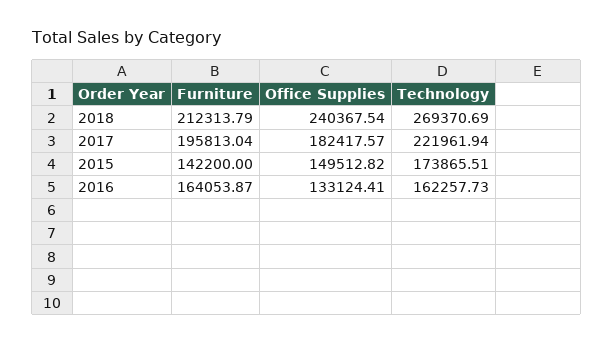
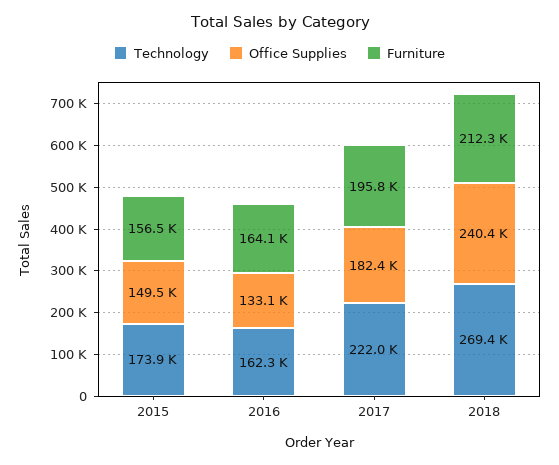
Furniture, 2015: 142200 -> 156500

